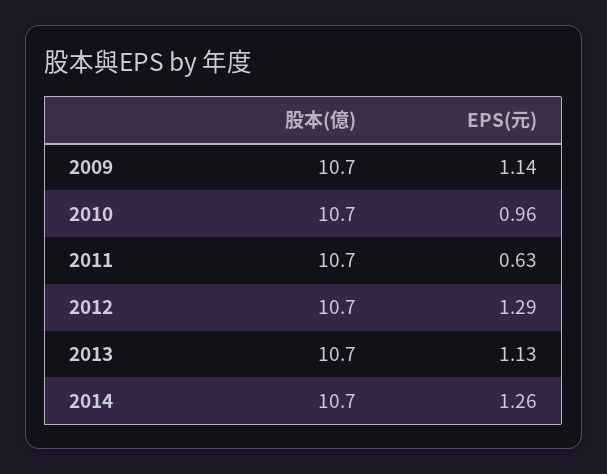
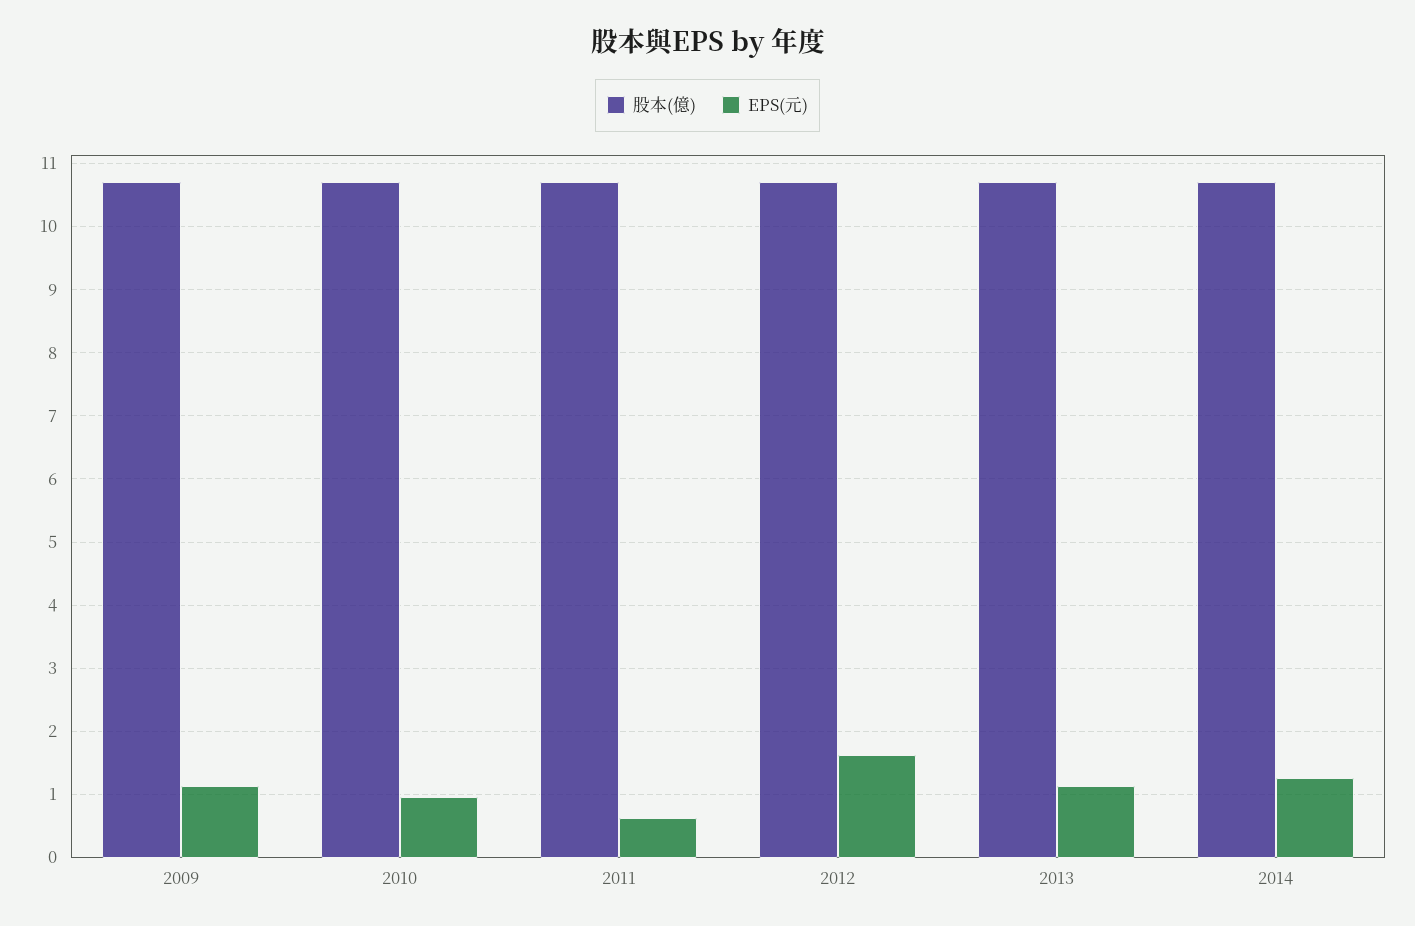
EPS(元), 2012: 1.29 -> 1.6

